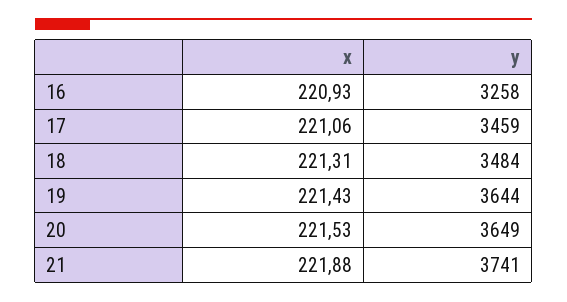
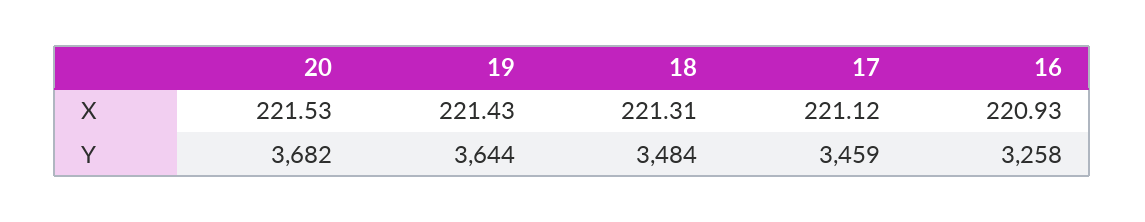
x, 17: 221.06 -> 221.12
y, 20: 3649 -> 3682
x, 21: 221.88 -> none
y, 21: 3741 -> none

